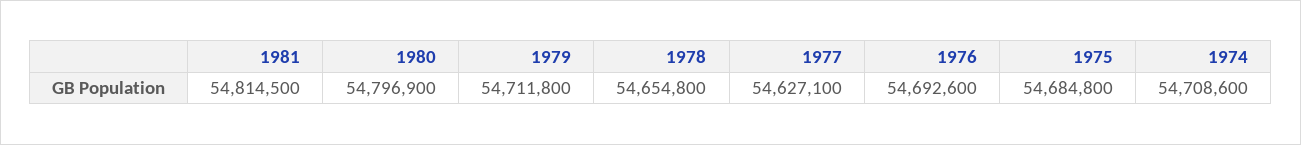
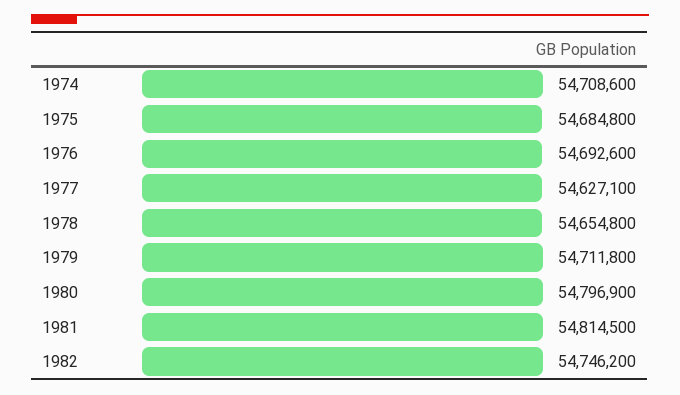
1982: none -> 54746200

